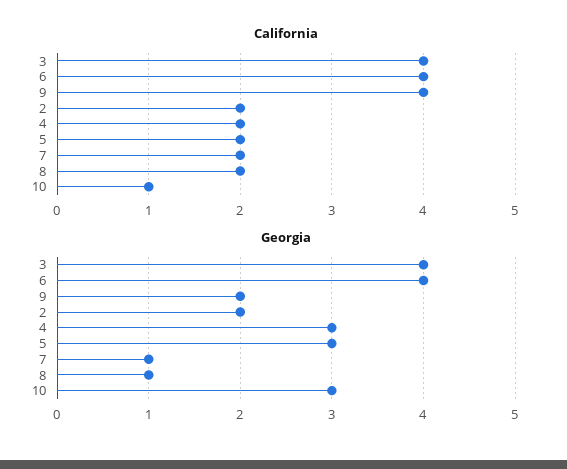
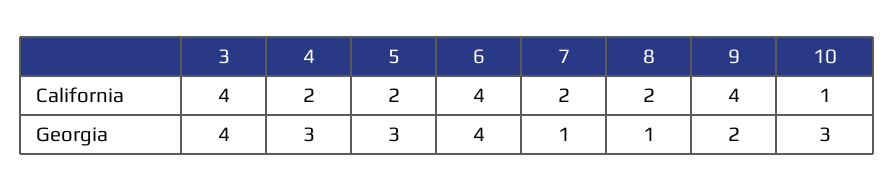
California, 2: 2 -> none
Georgia, 2: 2 -> none

